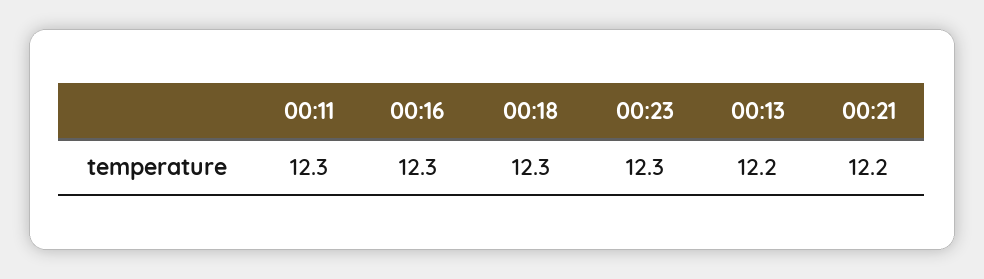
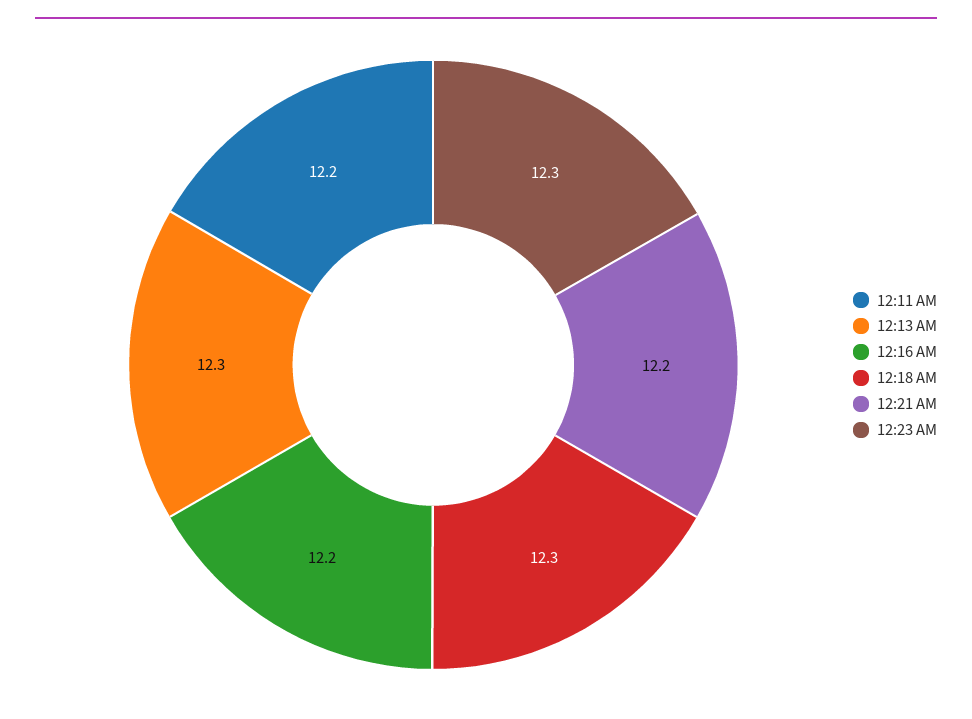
00:11: 12.3 -> 12.2
00:16: 12.3 -> 12.2
00:13: 12.2 -> 12.3

